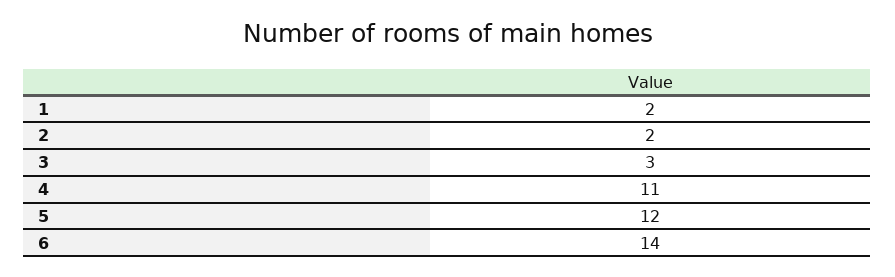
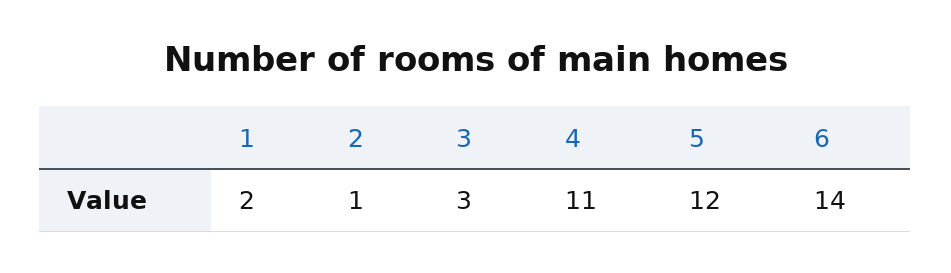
2: 2 -> 1

